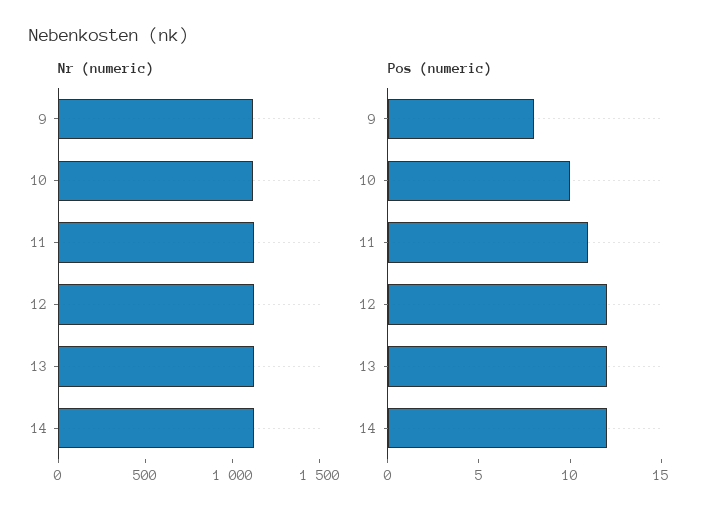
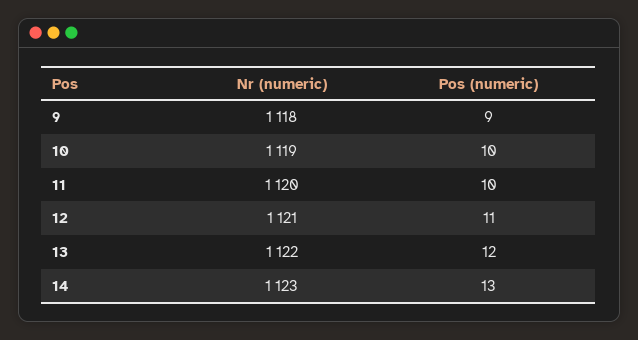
Pos (numeric), 9: 8 -> 9
Pos (numeric), 11: 11 -> 10
Pos (numeric), 12: 12 -> 11
Pos (numeric), 14: 12 -> 13

